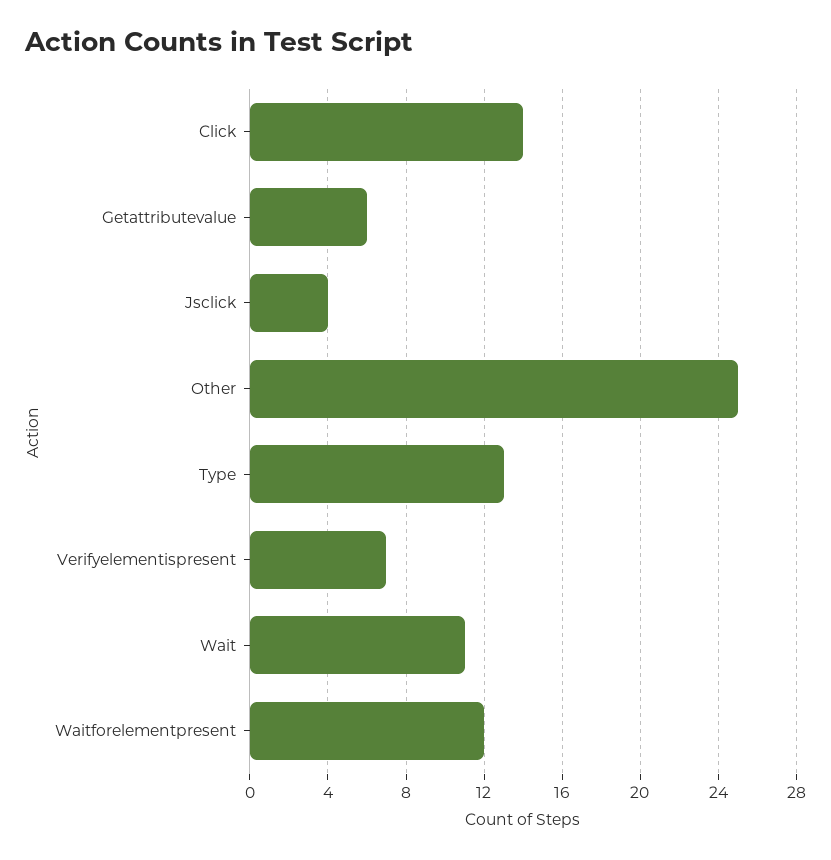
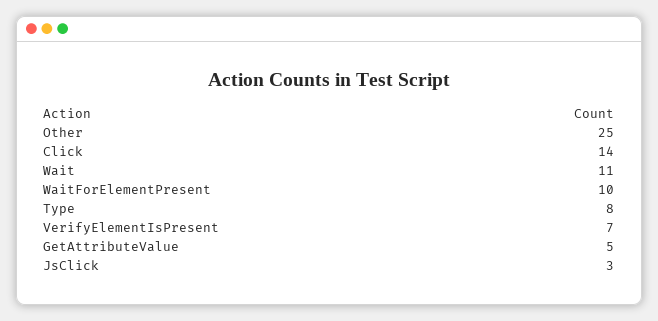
Getattributevalue: 6 -> 5
Jsclick: 4 -> 3
Type: 13 -> 8
Waitforelementpresent: 12 -> 10

